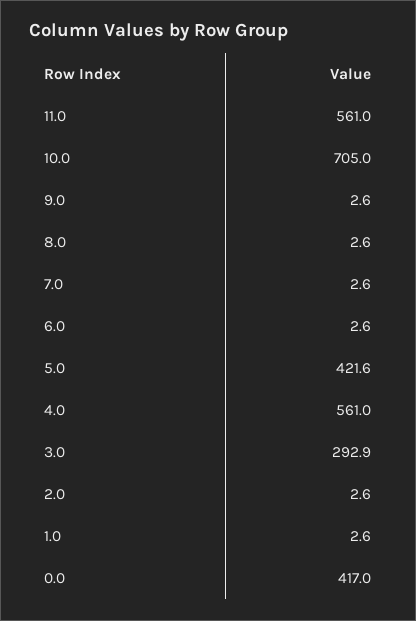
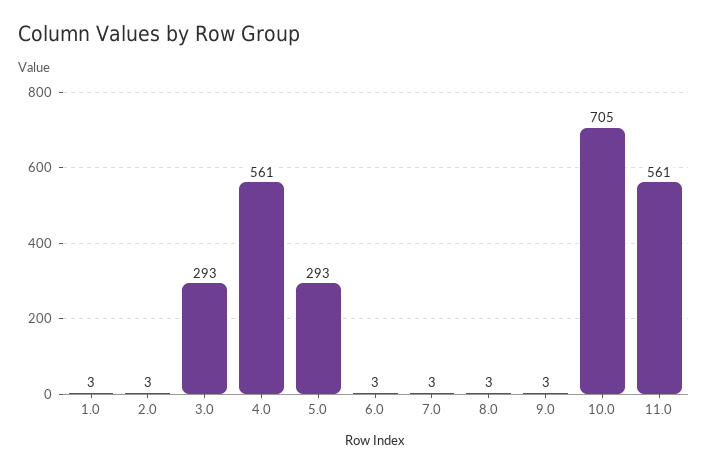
5.0: 421.6 -> 293
0.0: 417 -> none

